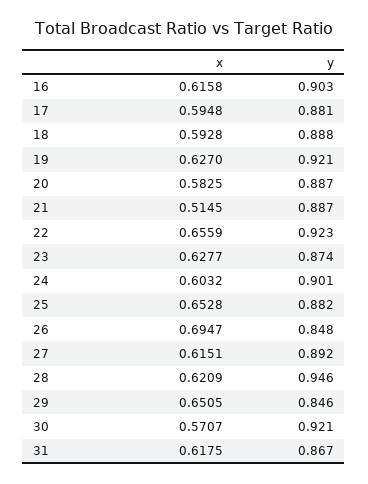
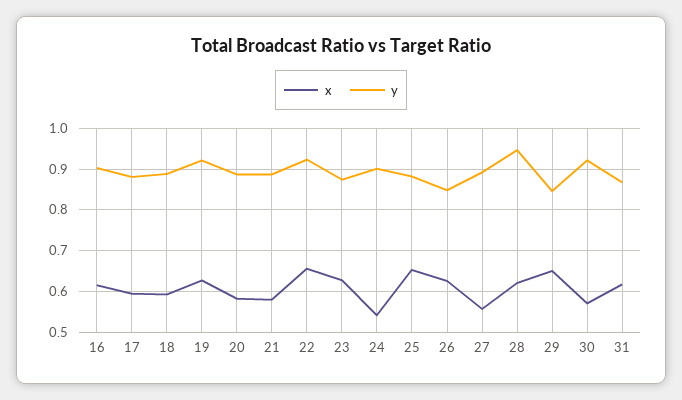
x, 21: 0.5145 -> 0.58
x, 24: 0.6032 -> 0.54
x, 26: 0.6947 -> 0.62
x, 27: 0.6151 -> 0.56

